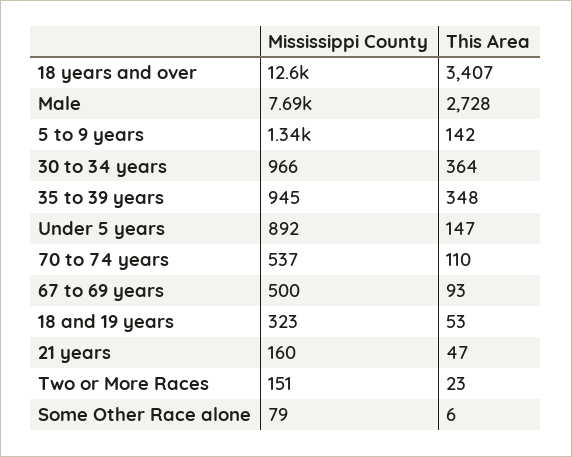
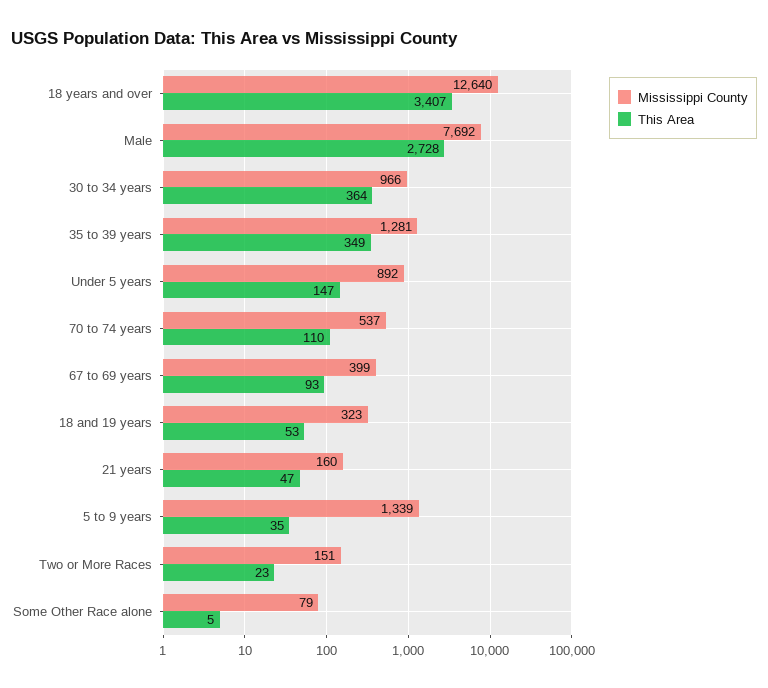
This Area, 5 to 9 years: 142 -> 35
Mississippi County, 35 to 39 years: 945 -> 1281
This Area, 35 to 39 years: 348 -> 349
Mississippi County, 67 to 69 years: 500 -> 399
This Area, Some Other Race alone: 6 -> 5

